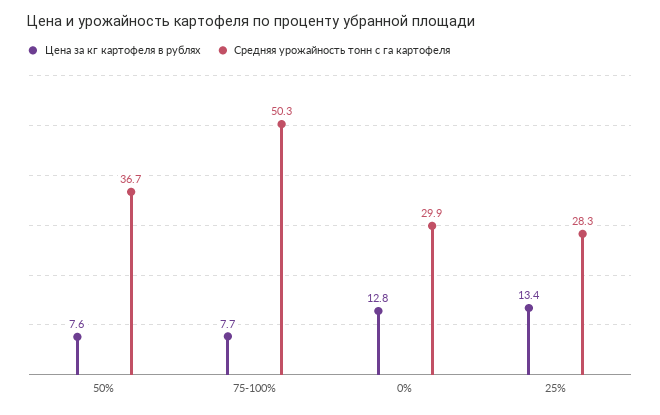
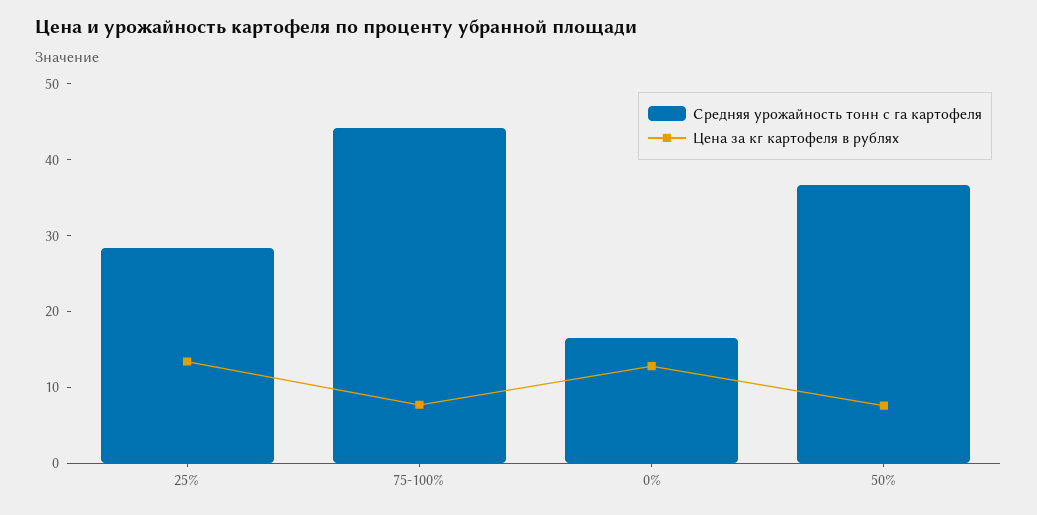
Средняя урожайность тонн с га картофеля, 75-100%: 50.3 -> 44
Средняя урожайность тонн с га картофеля, 0%: 29.9 -> 16

